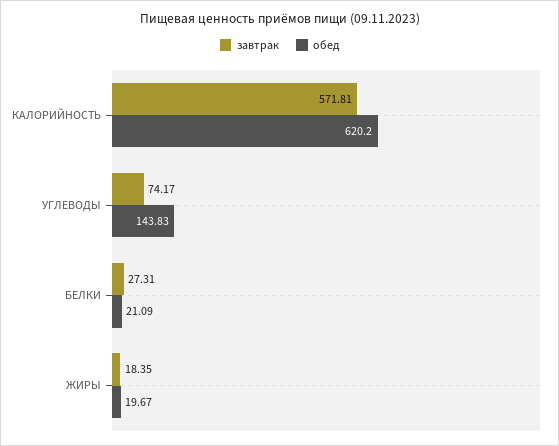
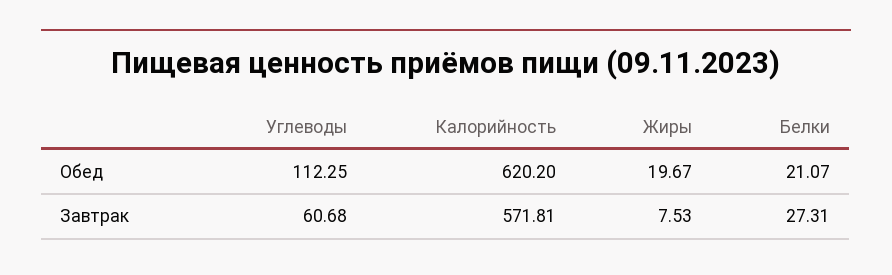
завтрак, УГЛЕВОДЫ: 74.17 -> 60.68
обед, УГЛЕВОДЫ: 143.83 -> 112.25
обед, БЕЛКИ: 21.09 -> 21.07
завтрак, ЖИРЫ: 18.35 -> 7.53

